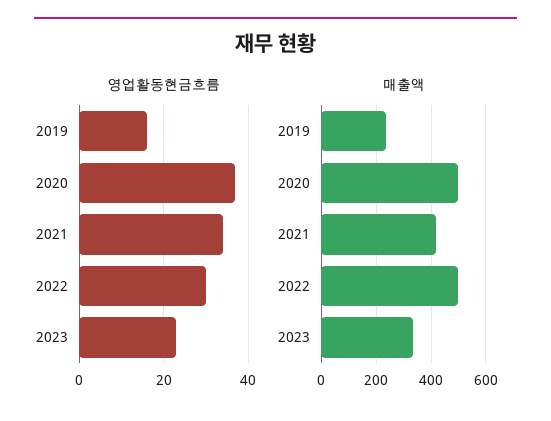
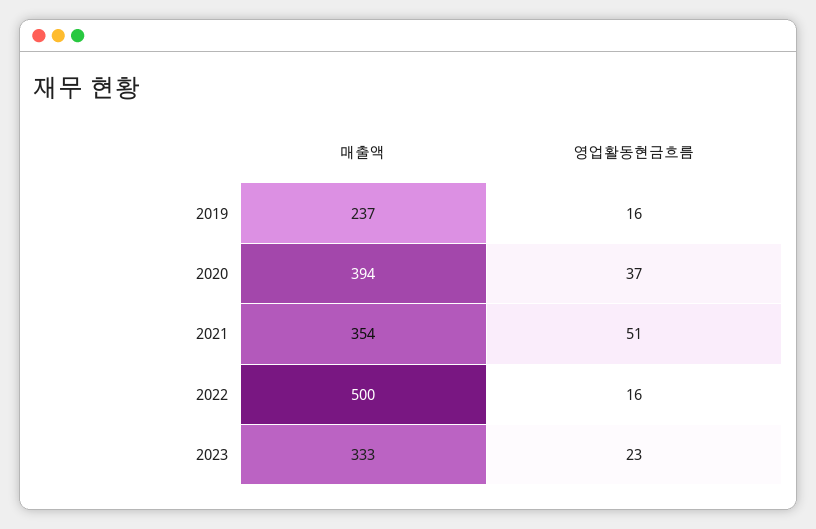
영업활동현금흐름, 2021: 35 -> 51
영업활동현금흐름, 2022: 30 -> 16
매출액, 2020: 500 -> 394
매출액, 2021: 425 -> 354

